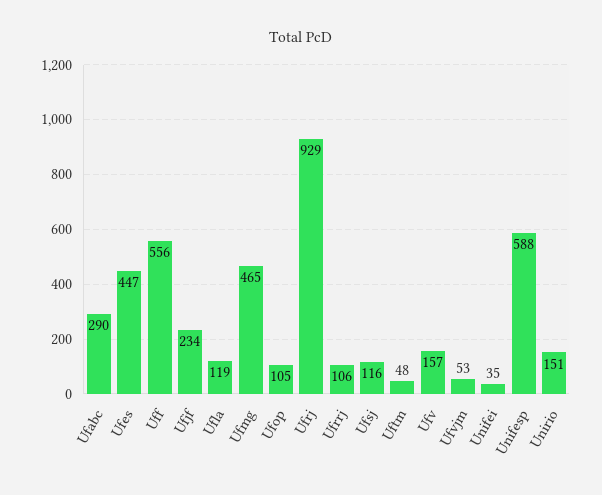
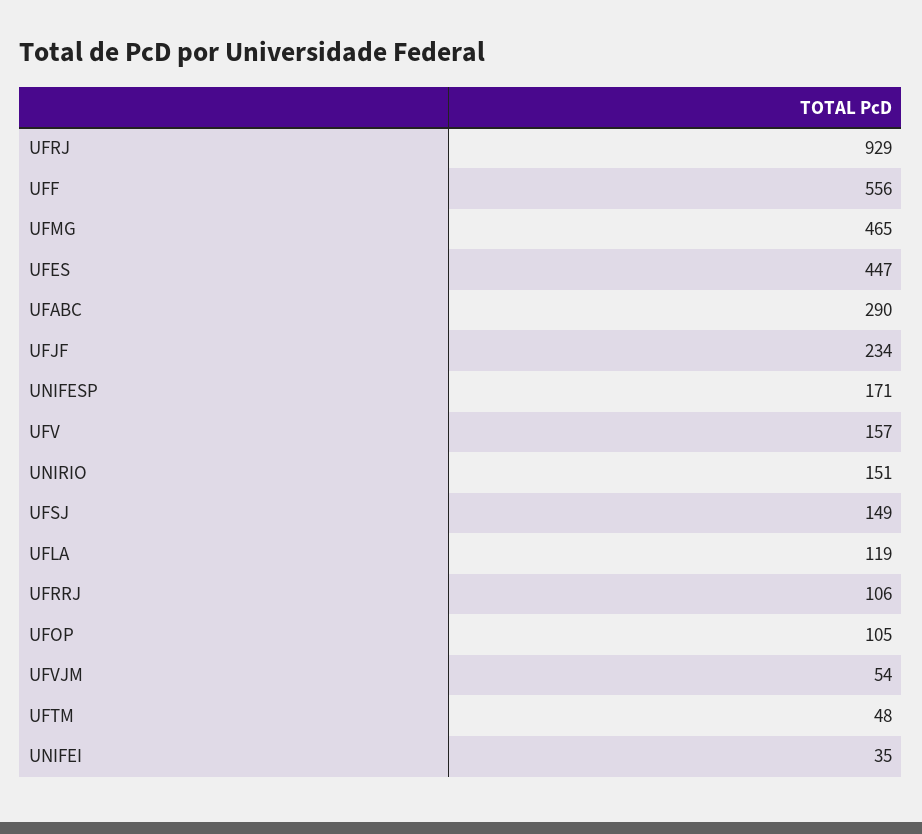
Ufsj: 116 -> 149
Ufvjm: 53 -> 54
Unifesp: 588 -> 171

